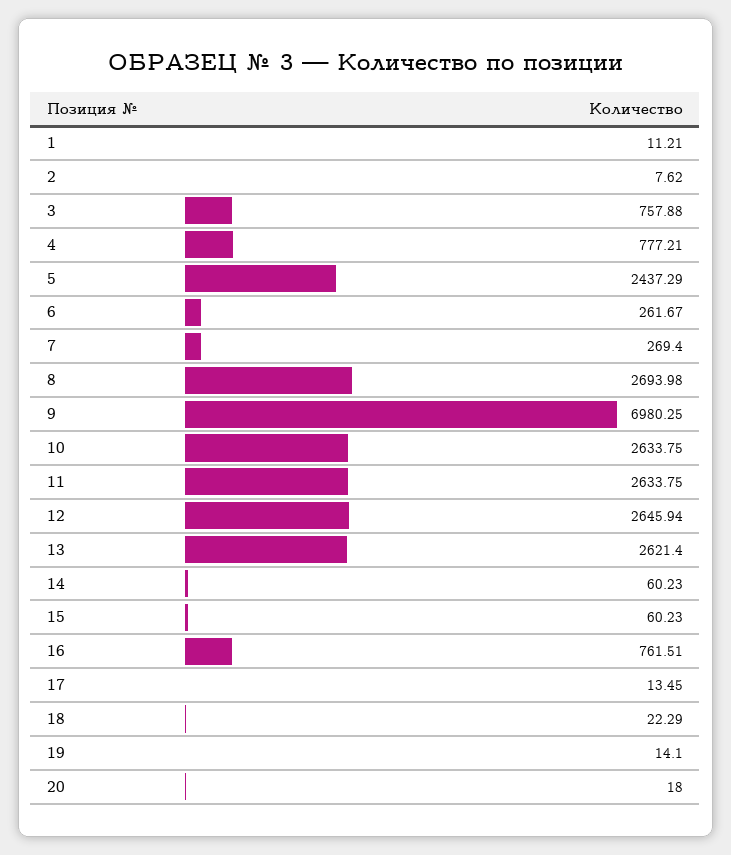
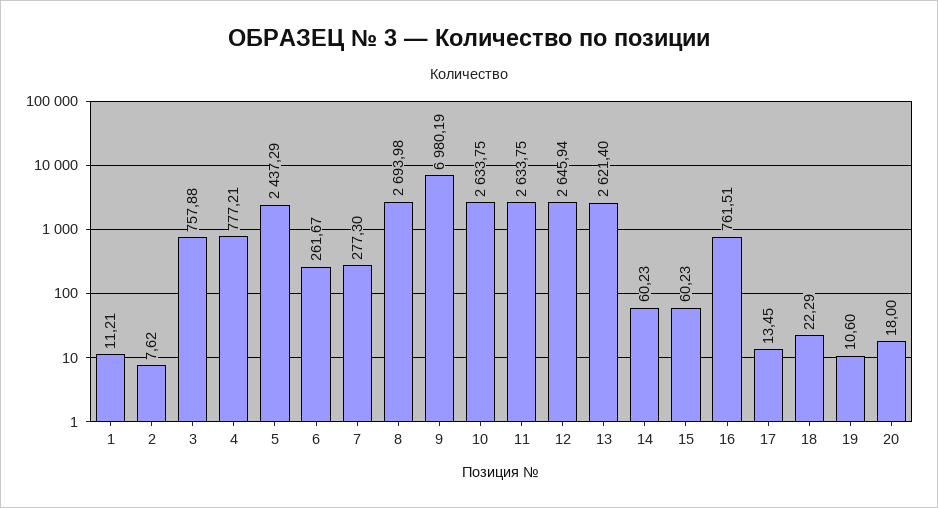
7: 269.4 -> 277.3
9: 6980.25 -> 6980.19
19: 14.1 -> 10.6

